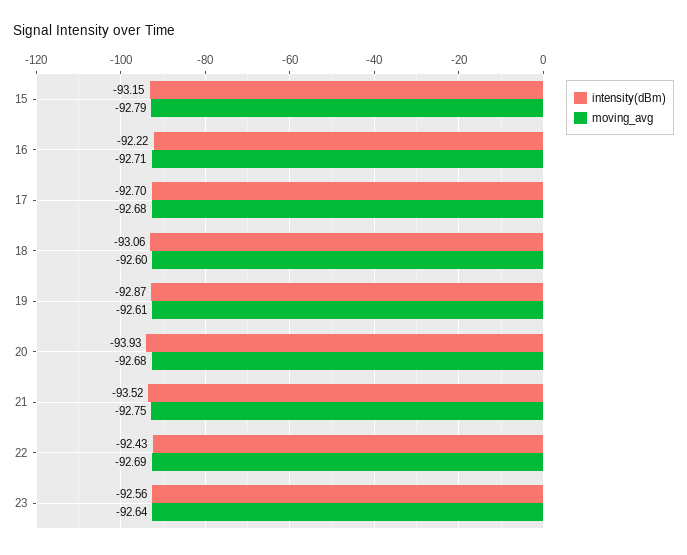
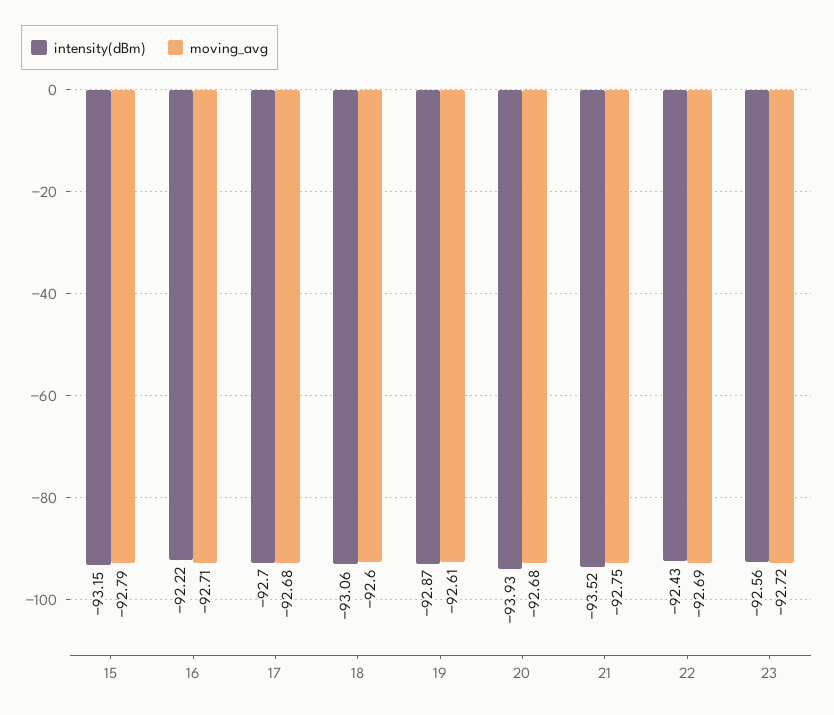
moving_avg, 23: -92.64 -> -92.72

